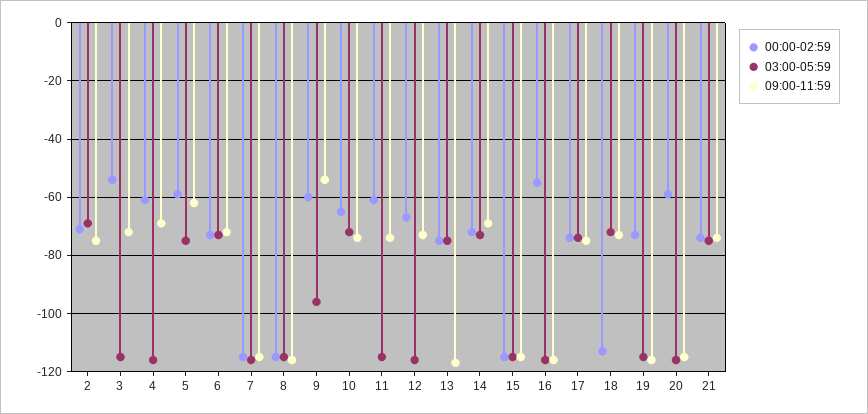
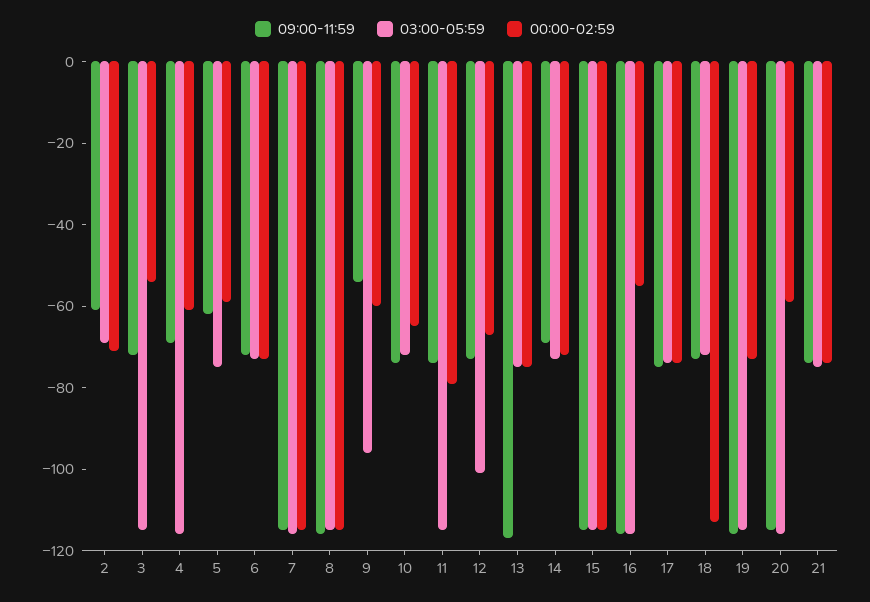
09:00-11:59, 2: -75 -> -60
00:00-02:59, 11: -60 -> -80
03:00-05:59, 12: -115 -> -100

